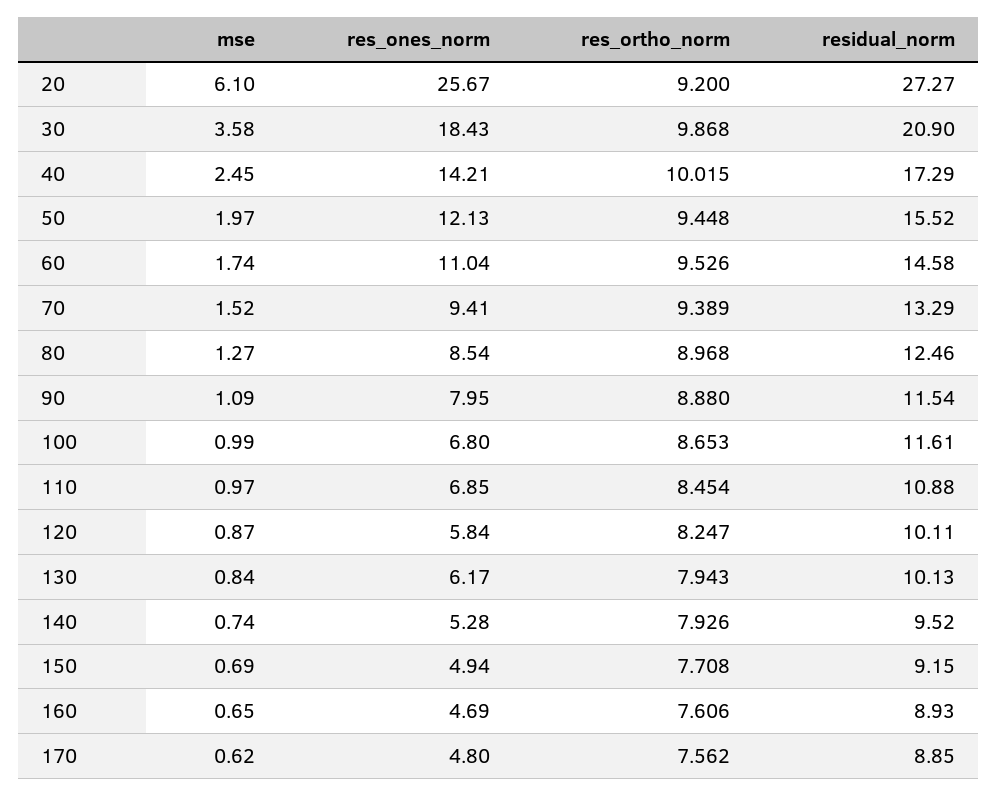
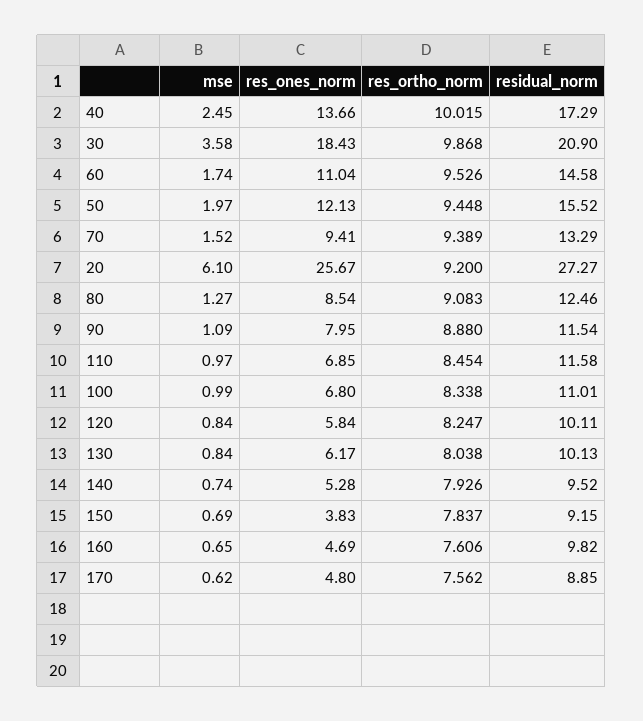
res_ones_norm, 40: 14.21 -> 13.66
res_ortho_norm, 80: 8.968 -> 9.083
res_ortho_norm, 100: 8.653 -> 8.338
residual_norm, 100: 11.61 -> 11.01
residual_norm, 110: 10.88 -> 11.58
mse, 120: 0.87 -> 0.84
res_ortho_norm, 130: 7.943 -> 8.038
res_ones_norm, 150: 4.94 -> 3.83
res_ortho_norm, 150: 7.708 -> 7.837
residual_norm, 160: 8.93 -> 9.82

